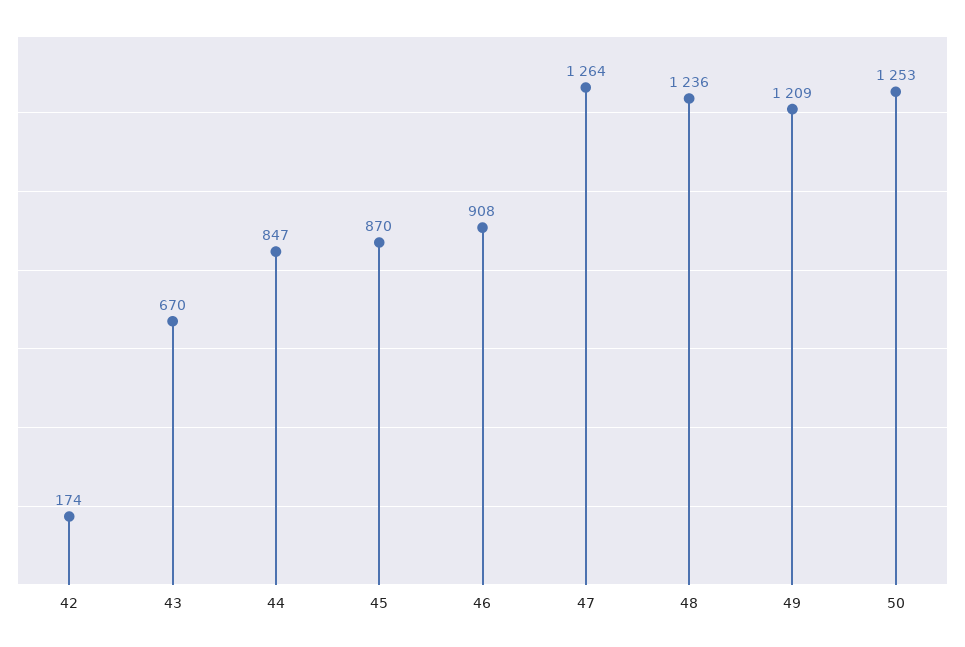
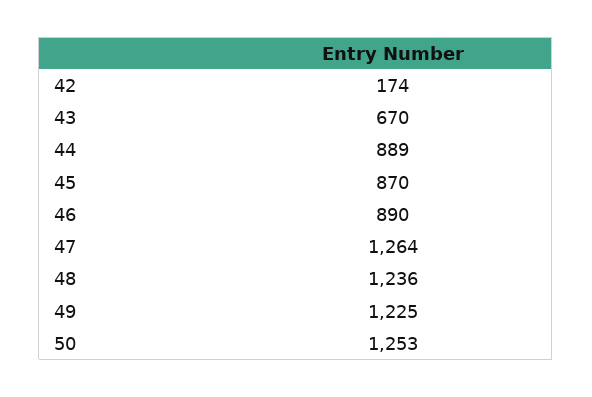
44: 847 -> 889
46: 908 -> 890
49: 1209 -> 1225

